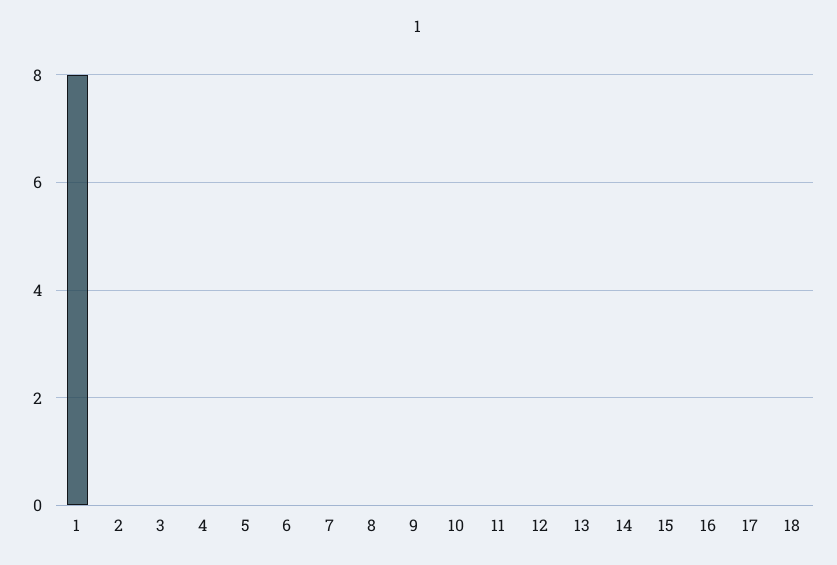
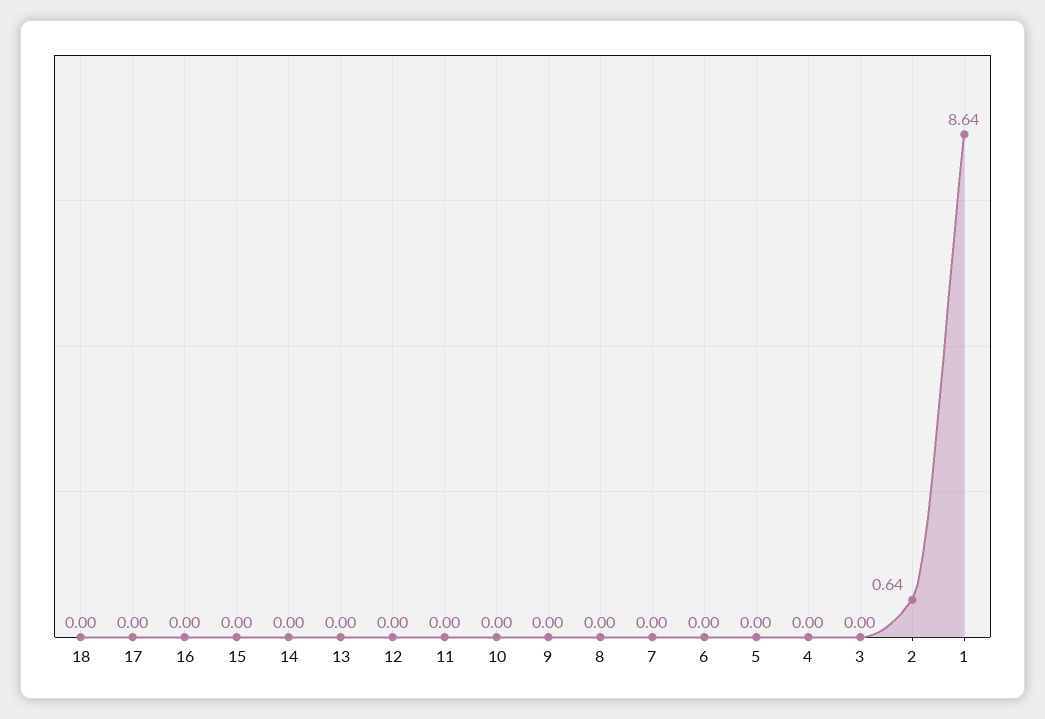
1: 8 -> 8.64
2: 0 -> 0.64

